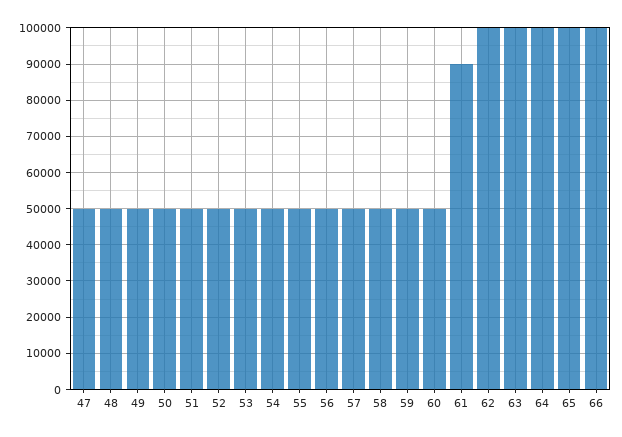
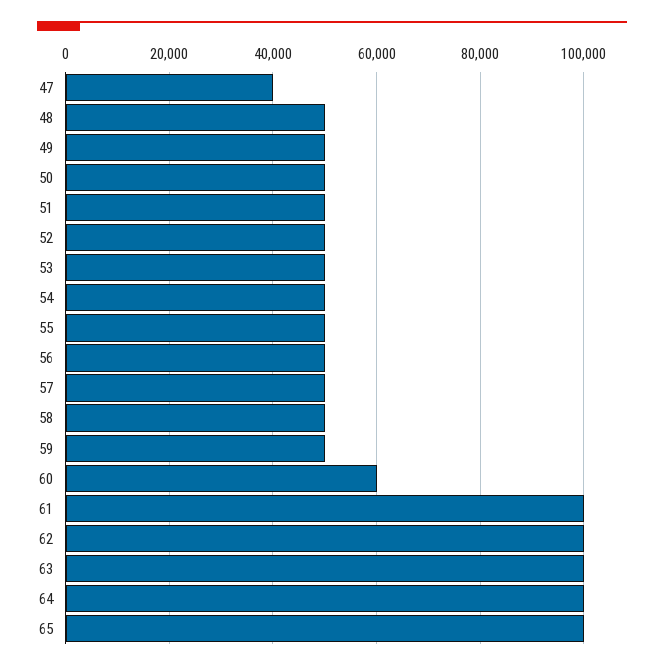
47: 50000 -> 40000
60: 50000 -> 60000
61: 90000 -> 100000
66: 100000 -> none

